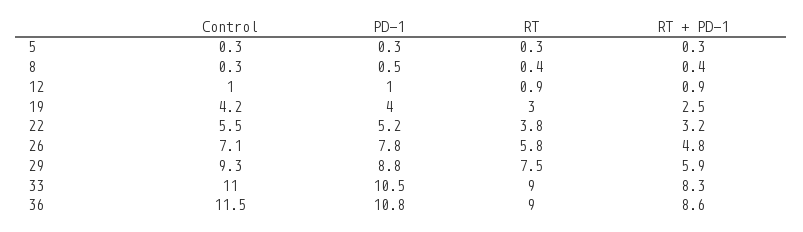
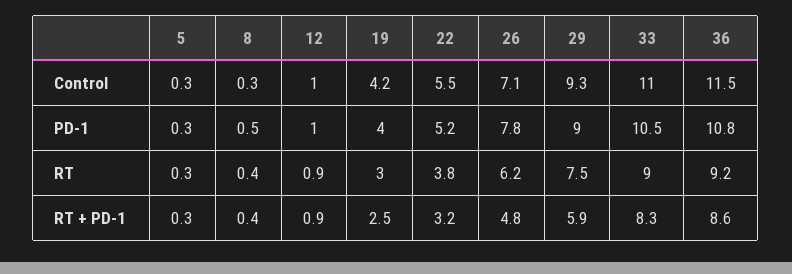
RT, 26: 5.8 -> 6.2
PD-1, 29: 8.8 -> 9
RT, 36: 9 -> 9.2

